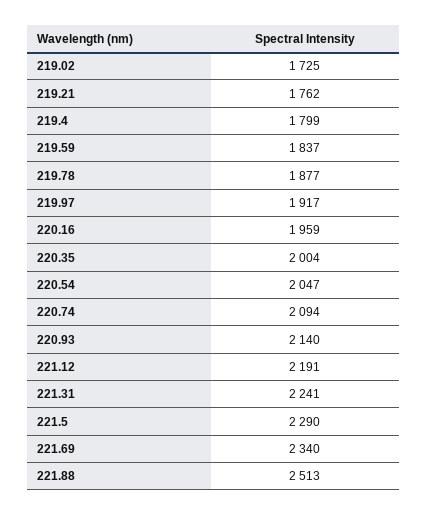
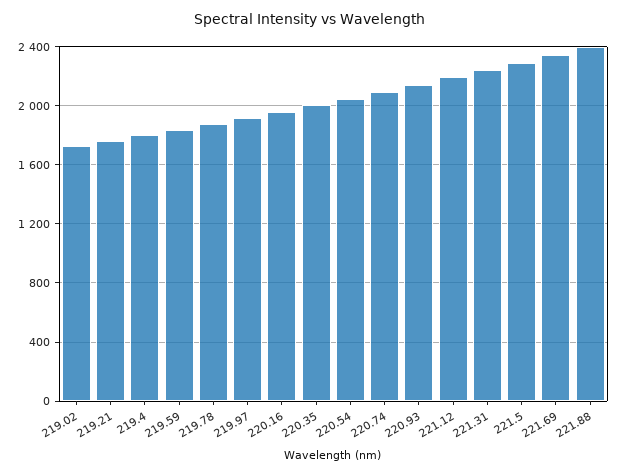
221.88: 2513 -> 2400

